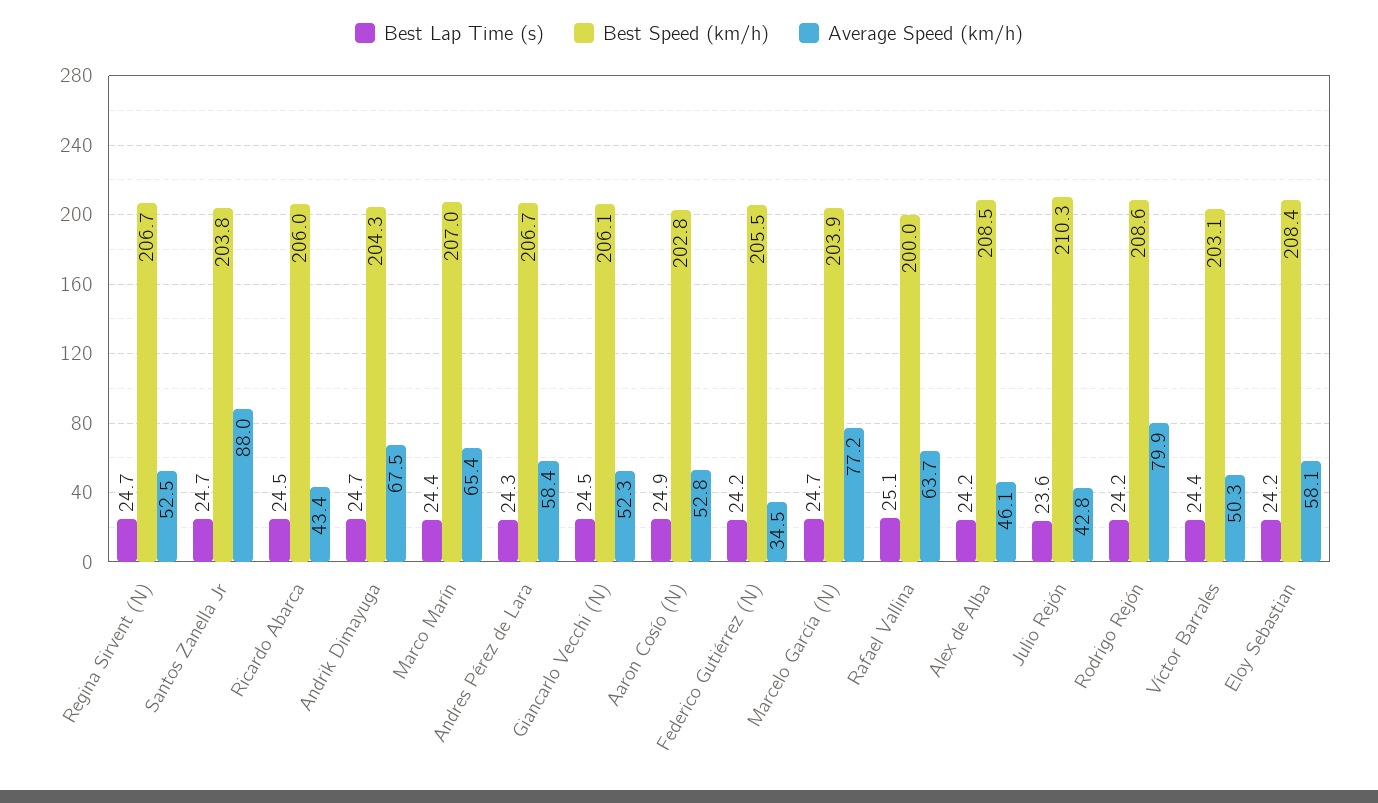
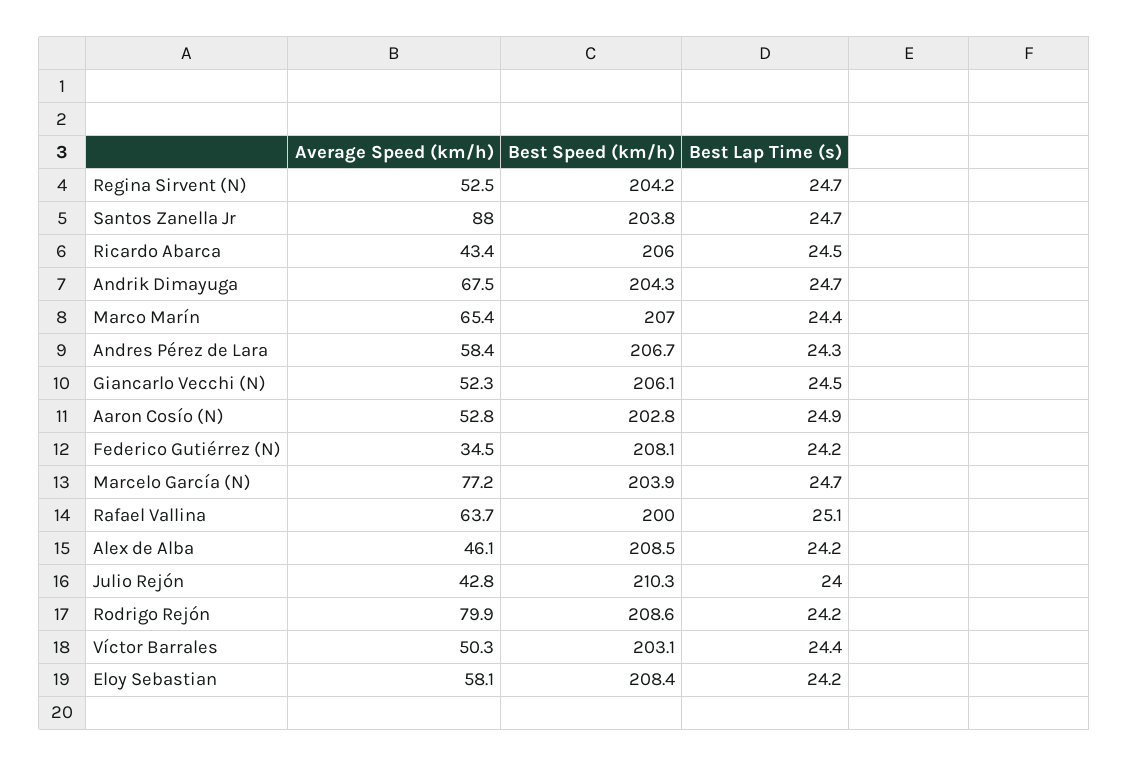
Best Speed (km/h), Regina Sirvent (N): 206.7 -> 204.2
Best Speed (km/h), Federico Gutiérrez (N): 205.5 -> 208.1
Best Lap Time (s), Julio Rejón: 23.6 -> 24

